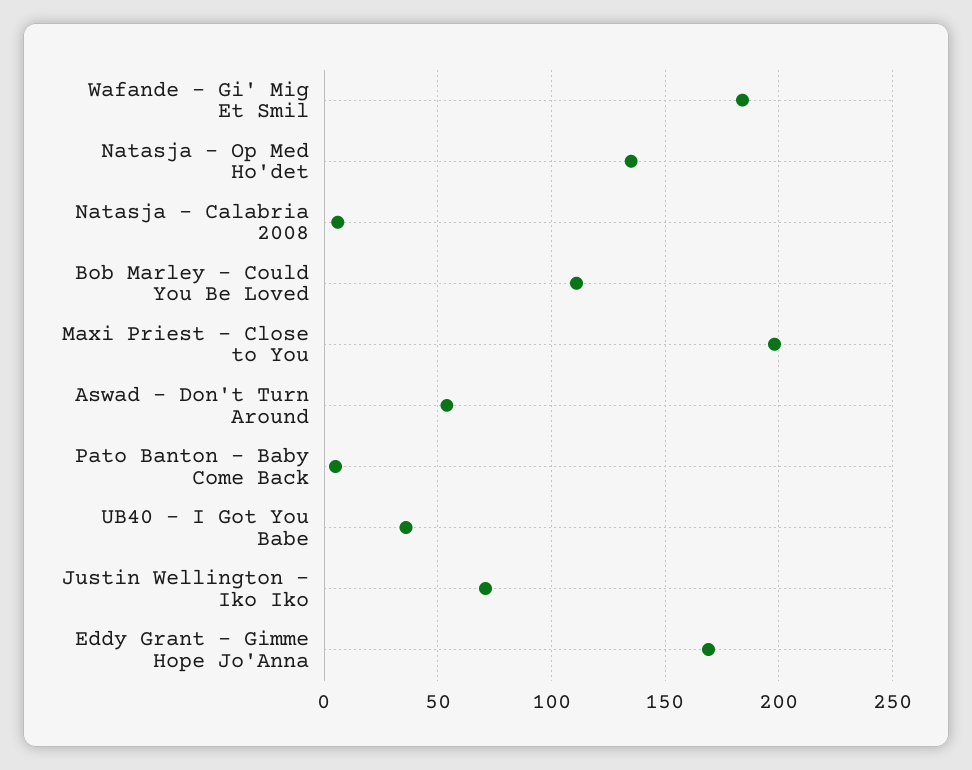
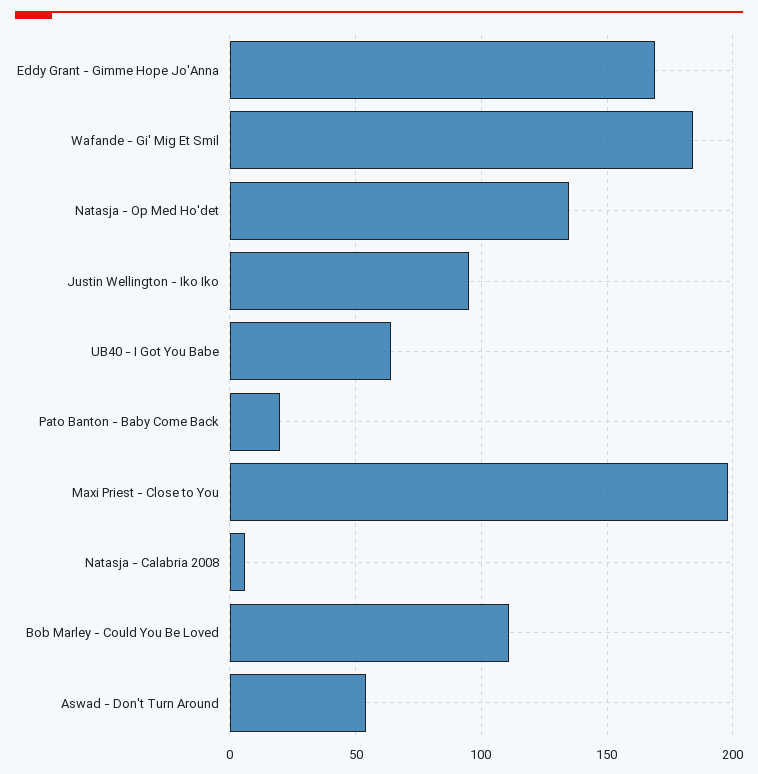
Pato Banton - Baby Come Back: 5 -> 20
UB40 - I Got You Babe: 35 -> 65
Justin Wellington - Iko Iko: 70 -> 95

